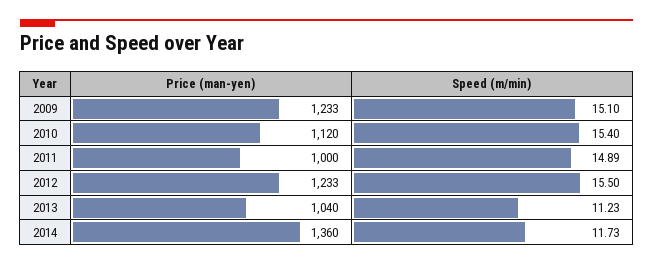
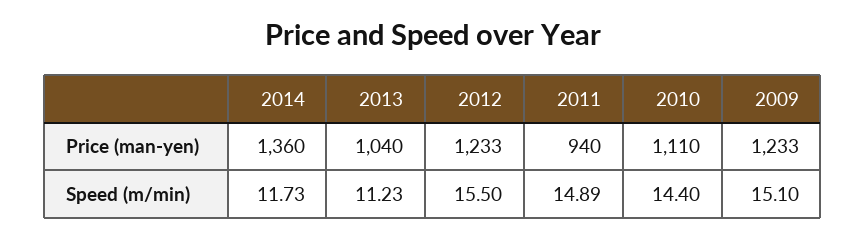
Price (man-yen), 2010: 1120 -> 1110
Speed (m/min), 2010: 15.4 -> 14.4
Price (man-yen), 2011: 1000 -> 940

